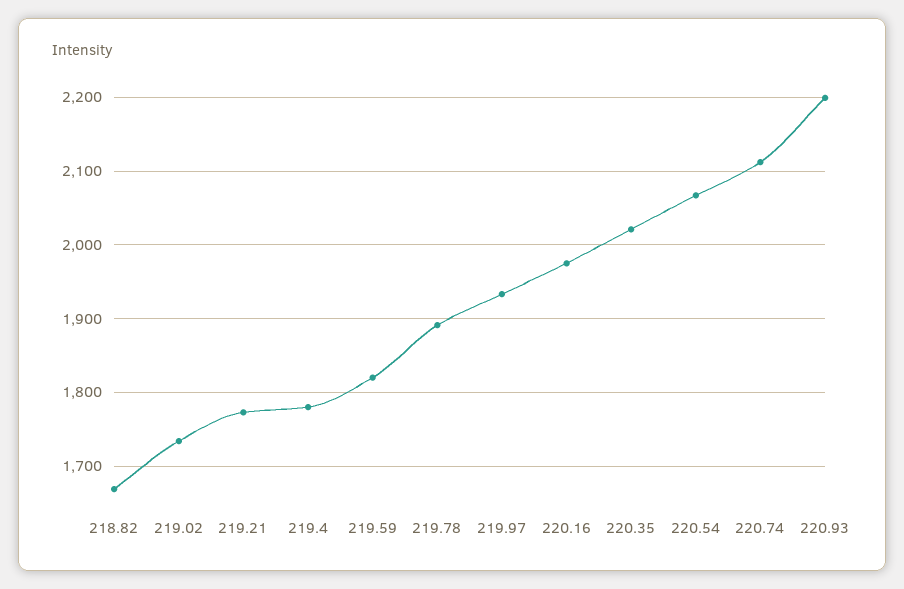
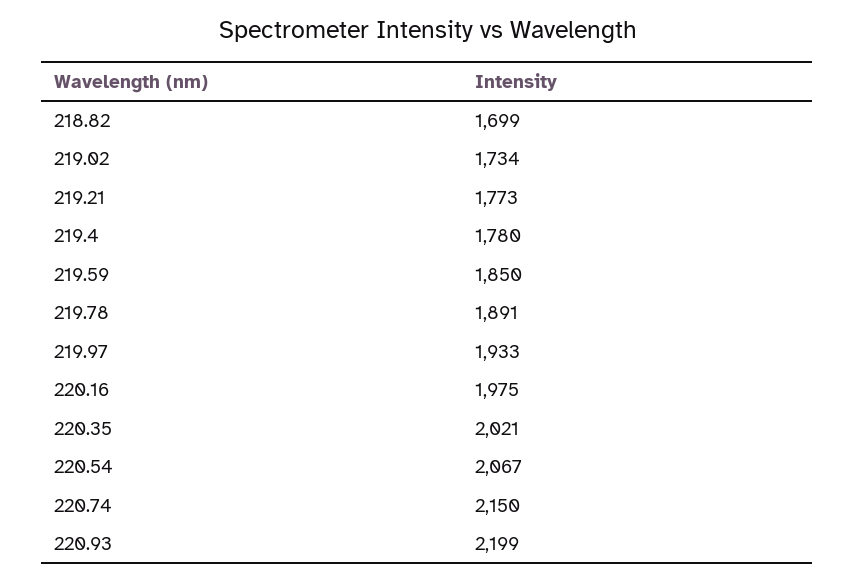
218.82: 1670 -> 1699
219.59: 1820 -> 1850
220.74: 2110 -> 2150

